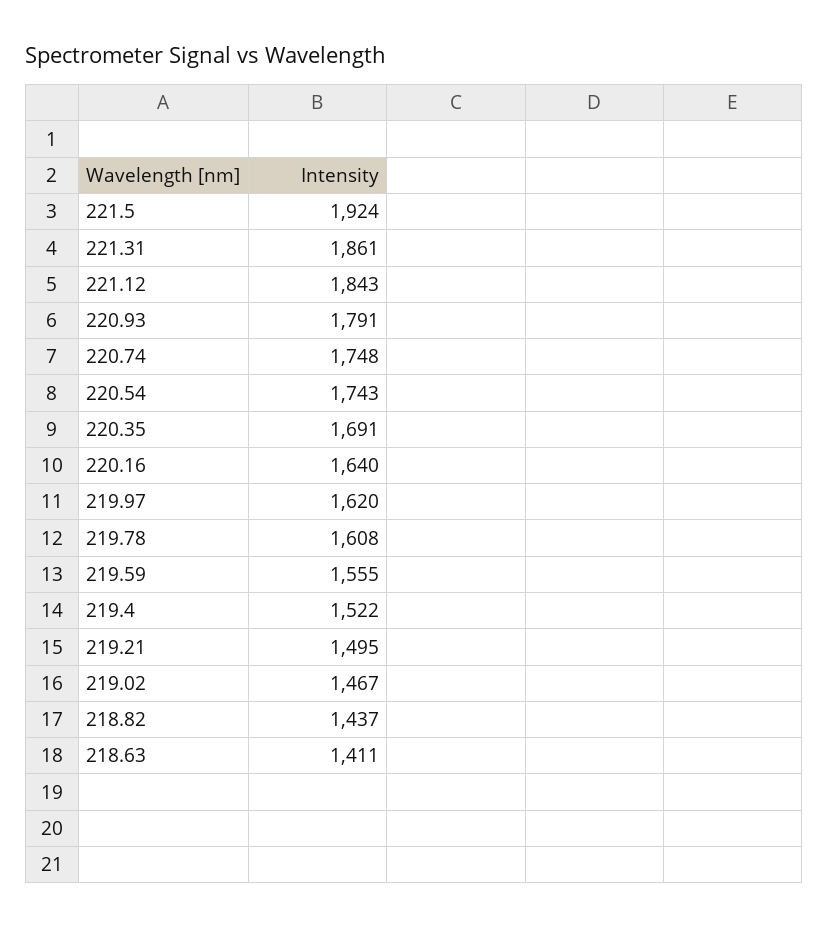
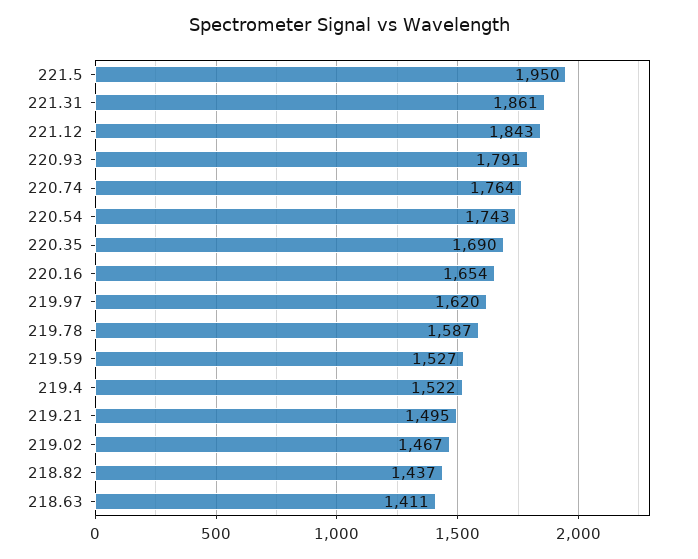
221.5: 1924 -> 1950
220.74: 1748 -> 1764
220.35: 1691 -> 1690
220.16: 1640 -> 1654
219.78: 1608 -> 1587
219.59: 1555 -> 1527

